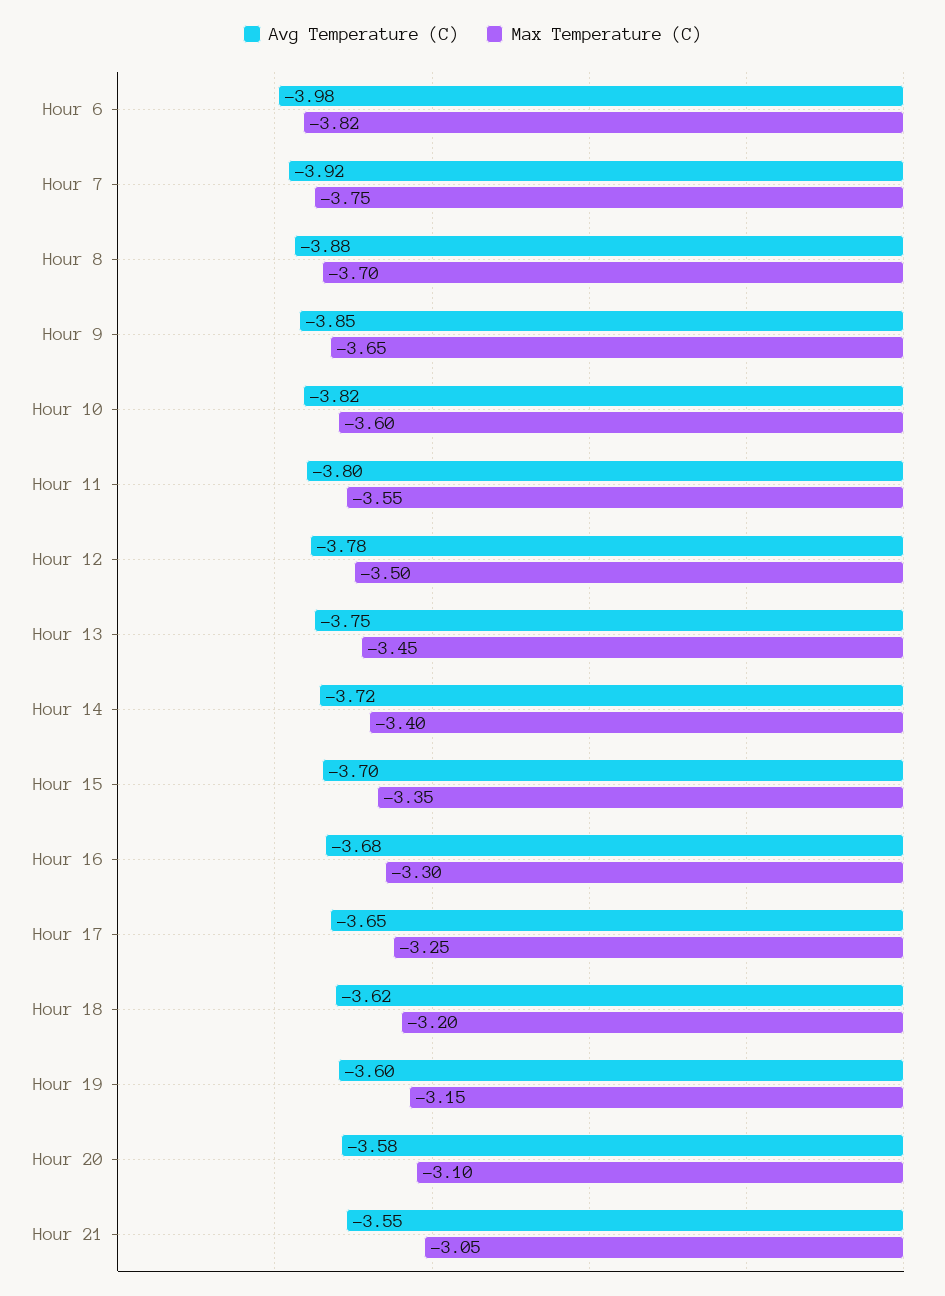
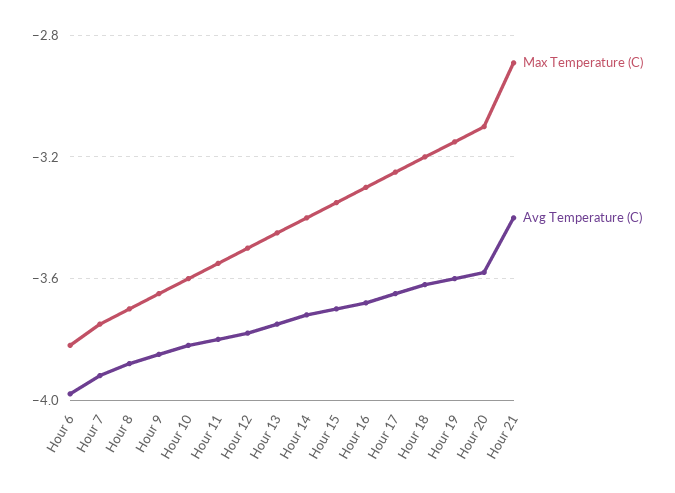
Avg Temperature (C), Hour 21: -3.55 -> -3.4
Max Temperature (C), Hour 21: -3.05 -> -2.9

